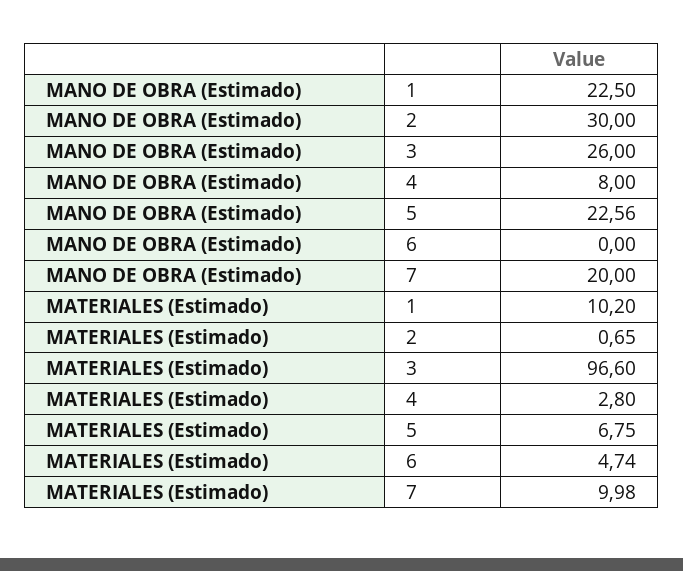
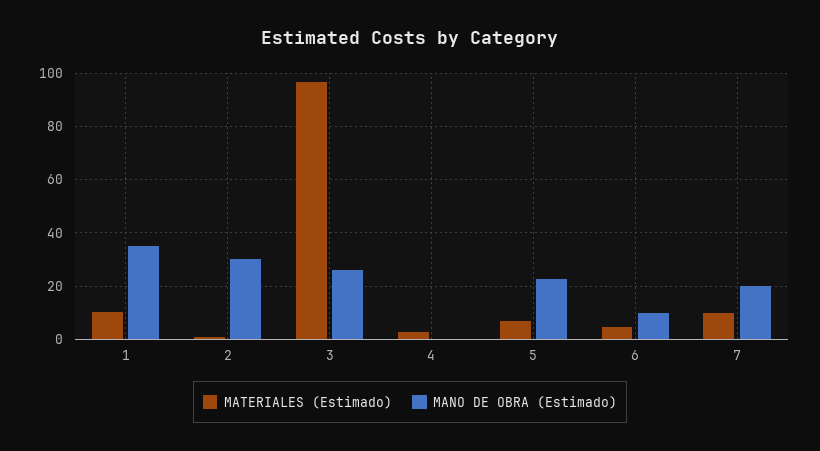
MANO DE OBRA (Estimado), 1: 22.5 -> 35
MANO DE OBRA (Estimado), 4: 8 -> 0
MANO DE OBRA (Estimado), 6: 0 -> 10

